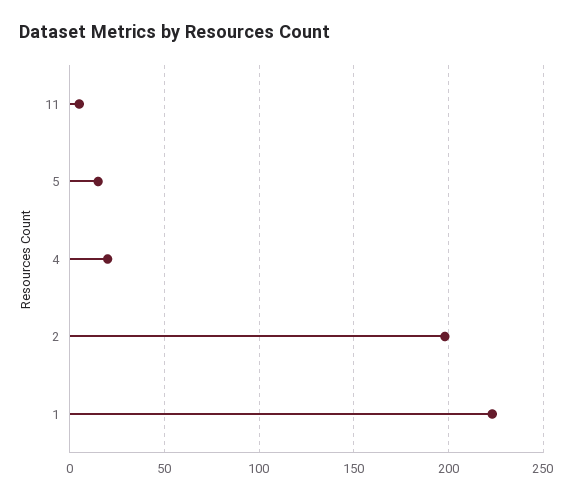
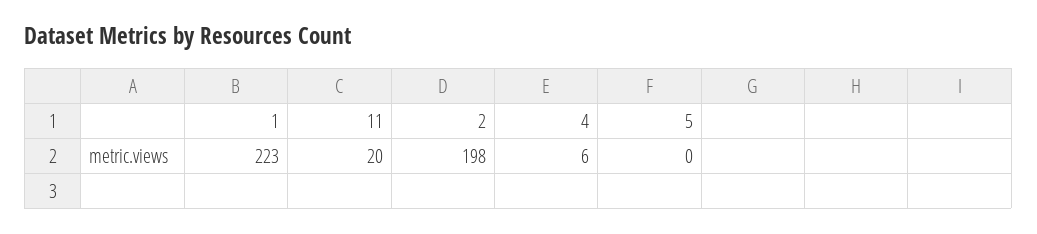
11: 5 -> 20
5: 15 -> 0
4: 20 -> 6

